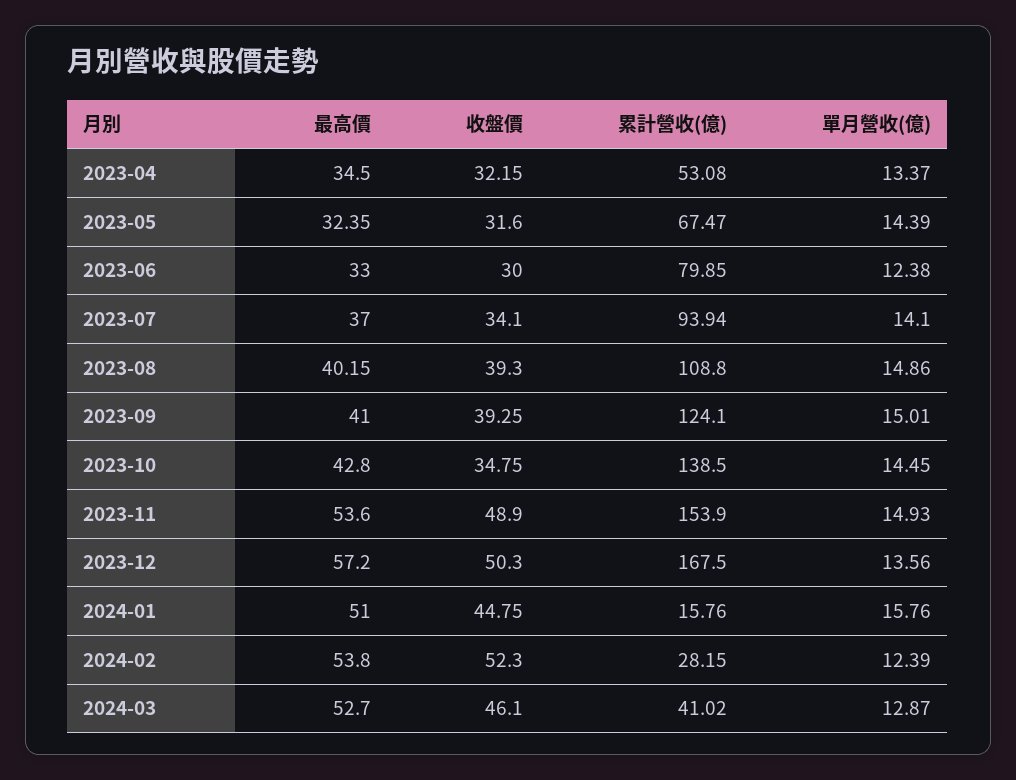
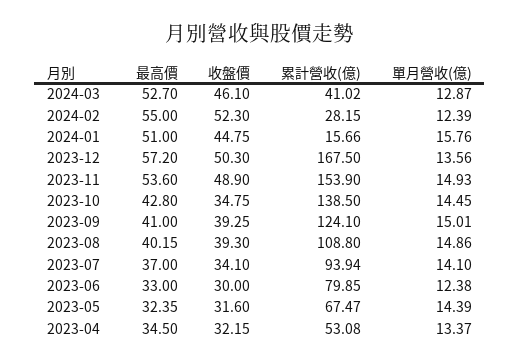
累計營收(億), 2024-01: 15.76 -> 15.66
最高價, 2024-02: 53.8 -> 55

